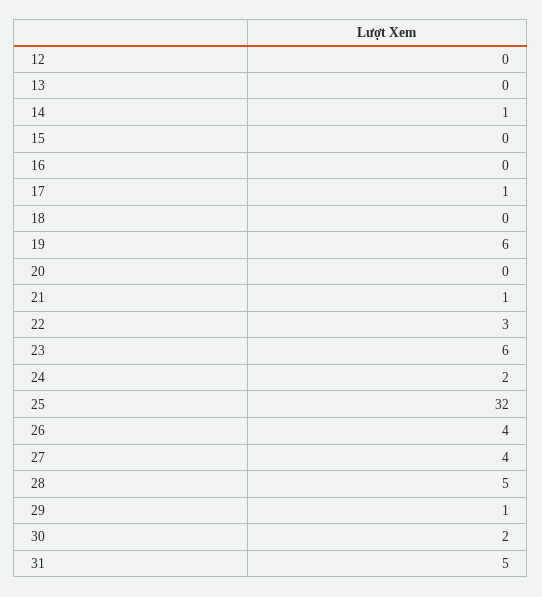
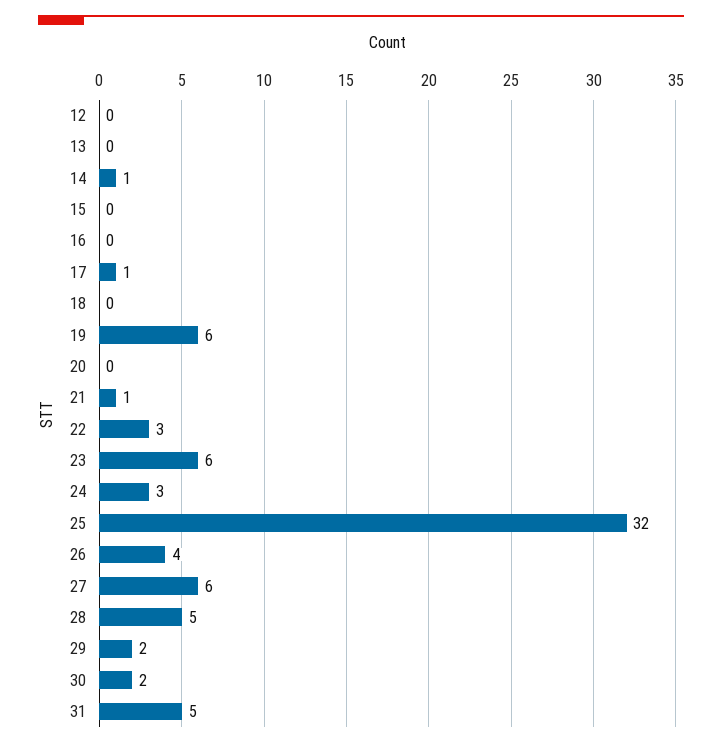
24: 2 -> 3
27: 4 -> 6
29: 1 -> 2

